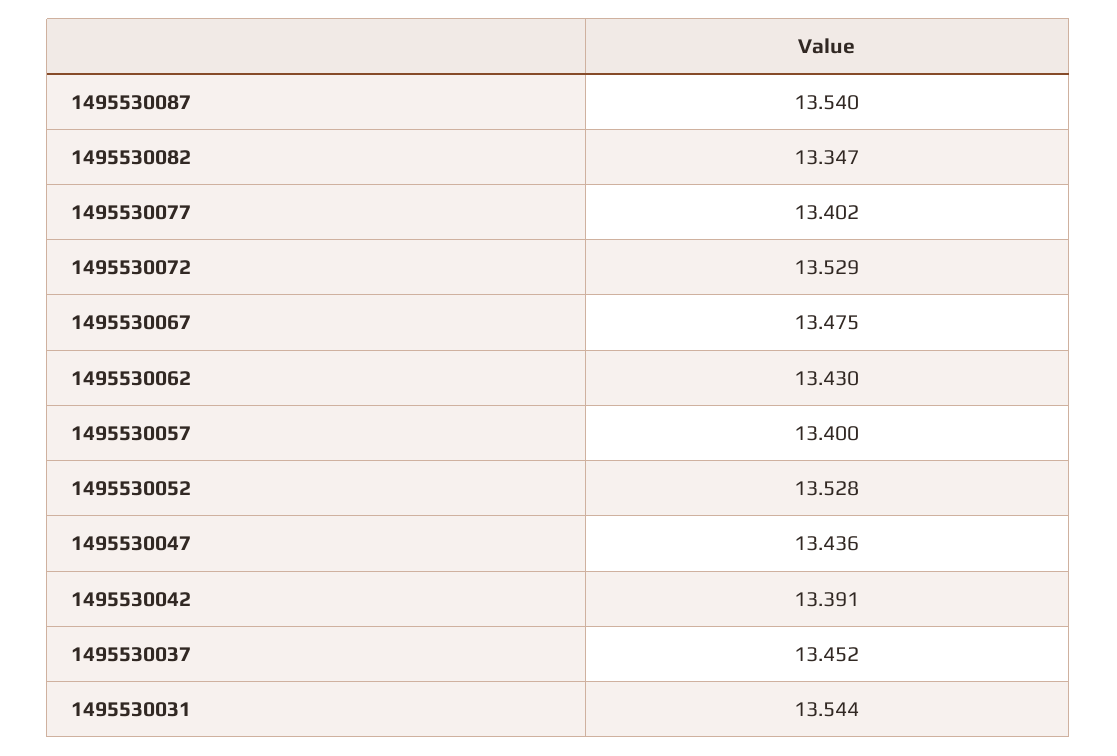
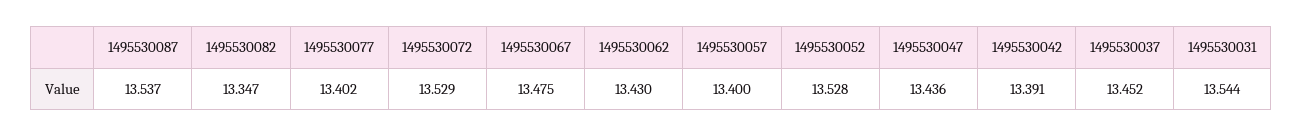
1495530087: 13.54 -> 13.537

